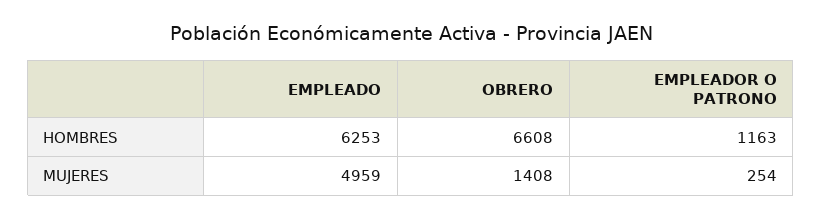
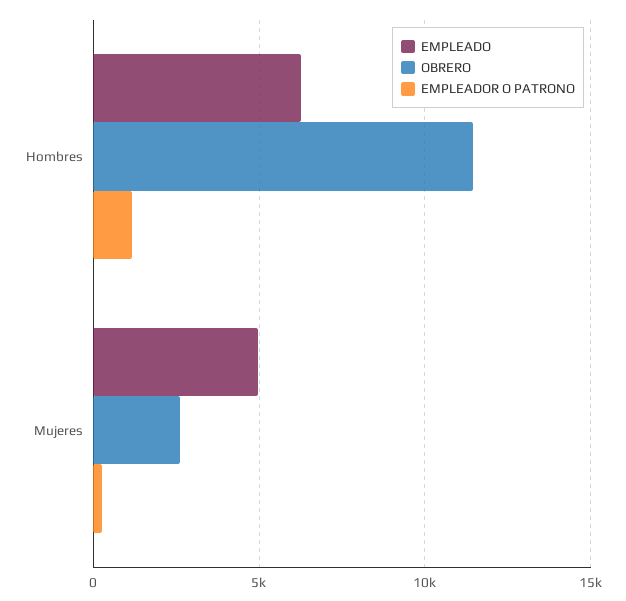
OBRERO, HOMBRES: 6608 -> 11500
OBRERO, MUJERES: 1408 -> 2500

